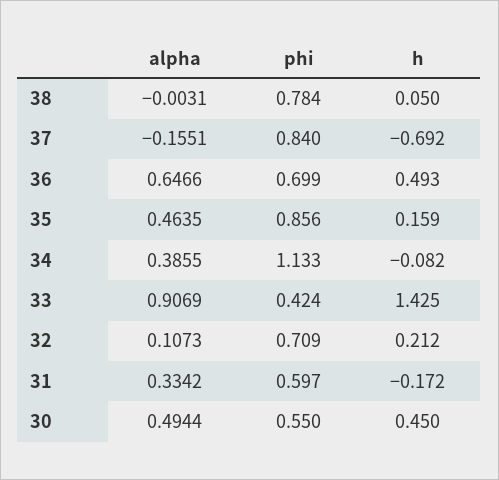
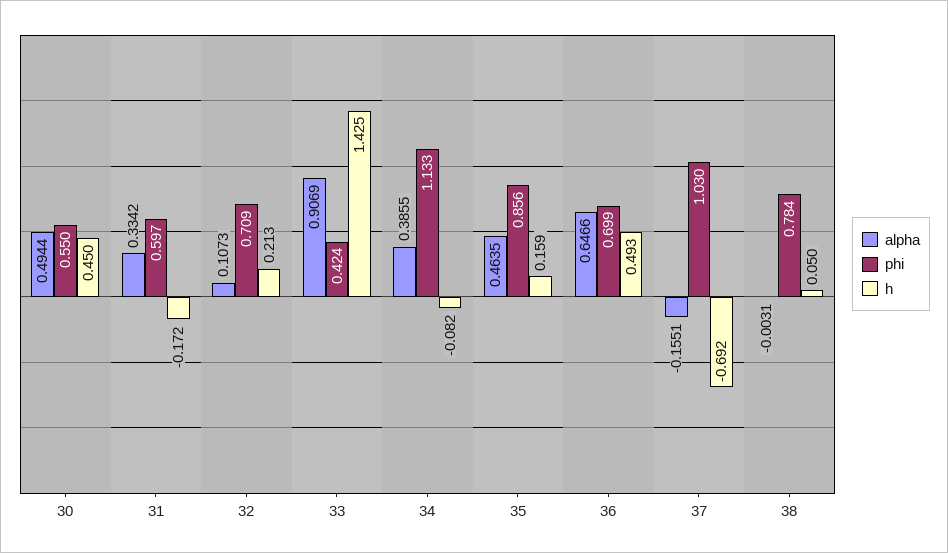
phi, 37: 0.84 -> 1.03
h, 32: 0.212 -> 0.213

